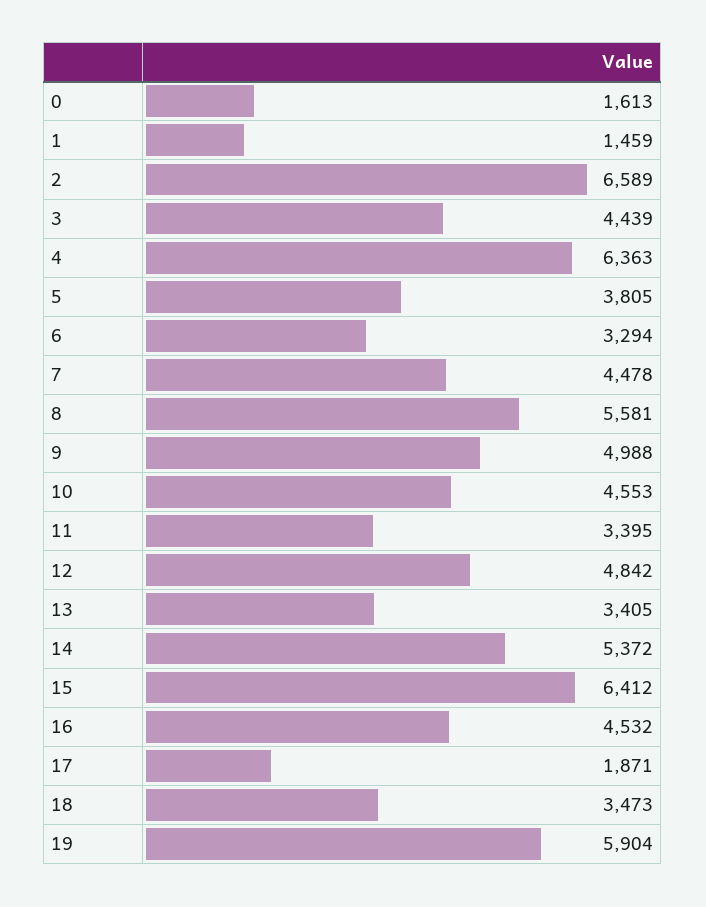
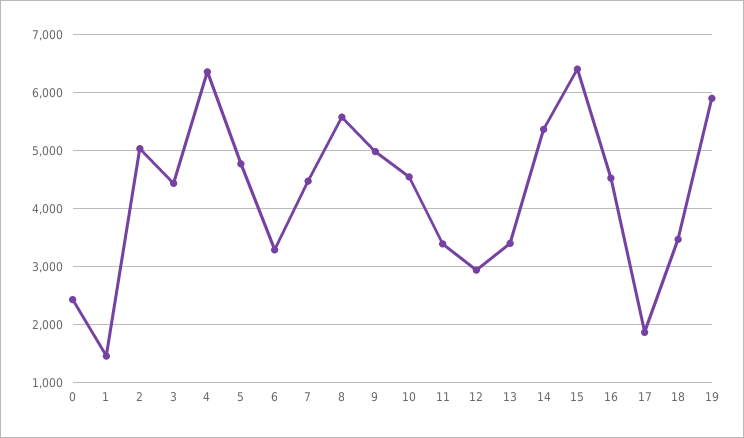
0: 1613 -> 2400
2: 6589 -> 5000
5: 3805 -> 4800
12: 4842 -> 3000

